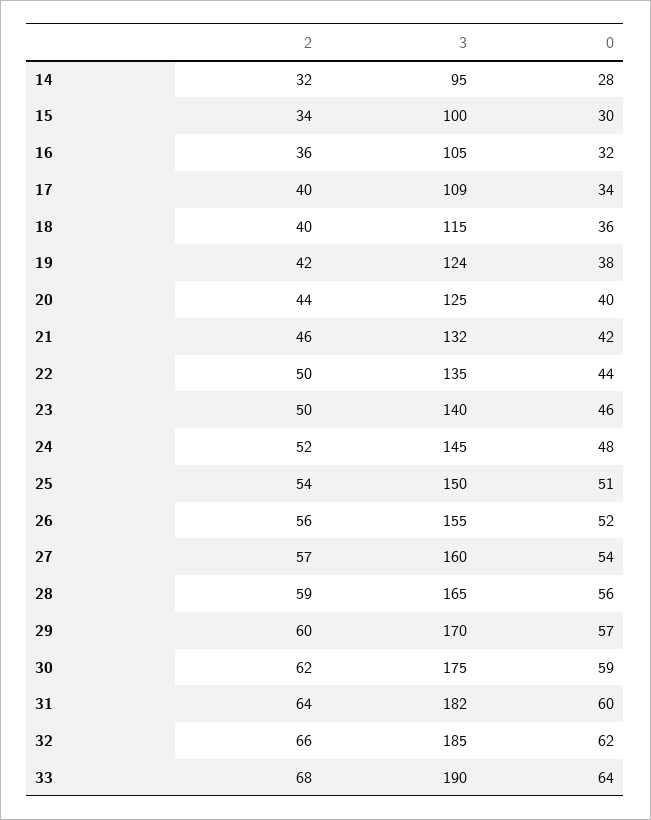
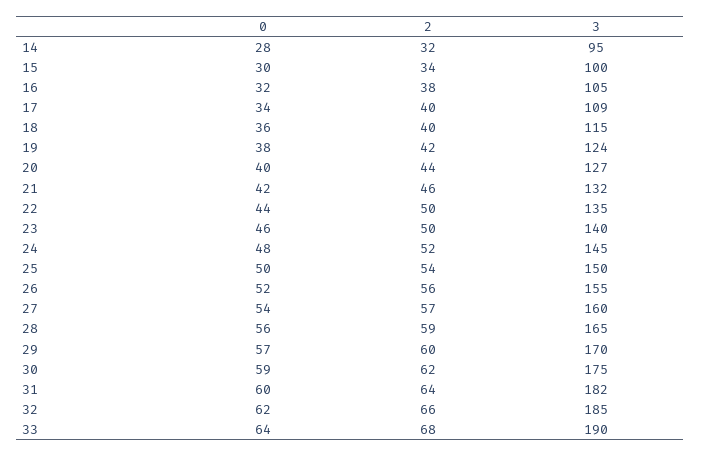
2, 16: 36 -> 38
3, 20: 125 -> 127
0, 25: 51 -> 50

